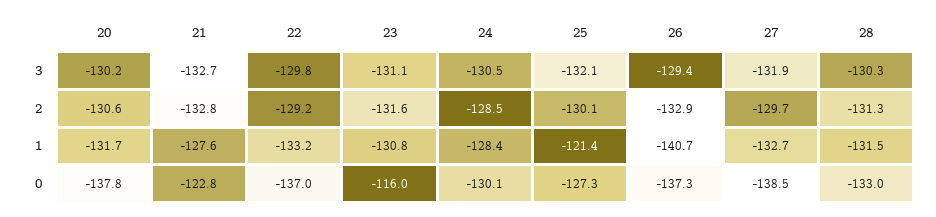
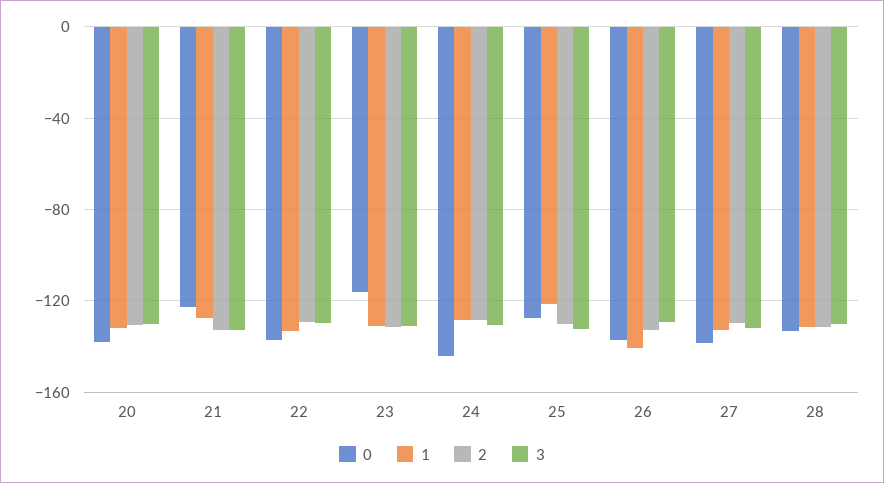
0, 24: -130.1 -> -145

